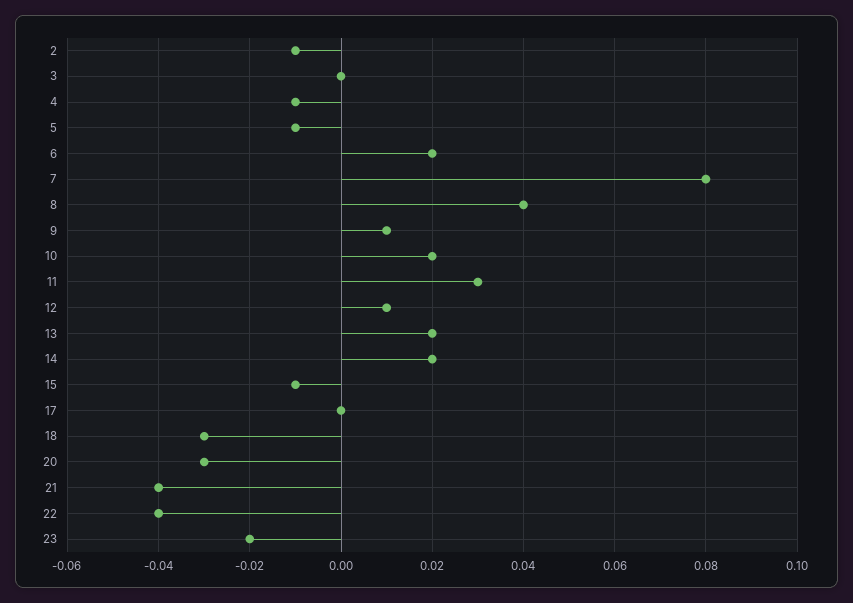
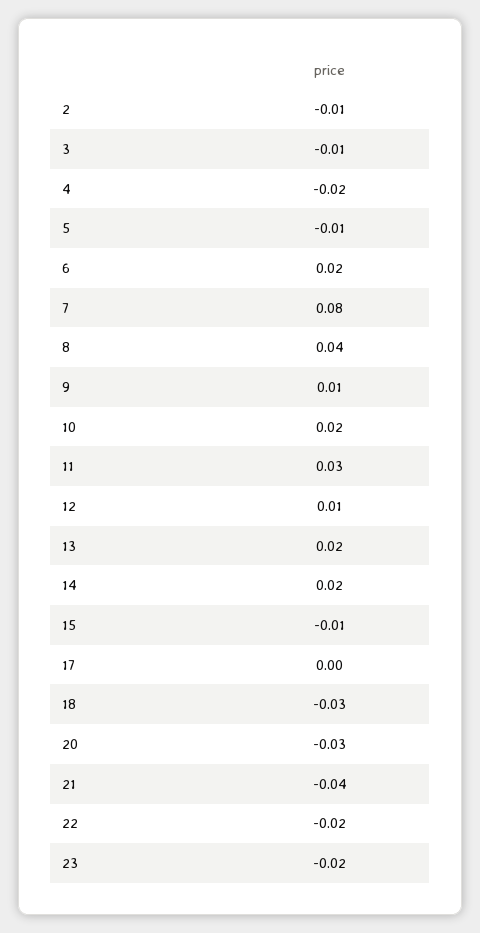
3: 0 -> -0.01
4: -0.01 -> -0.02
22: -0.04 -> -0.02

